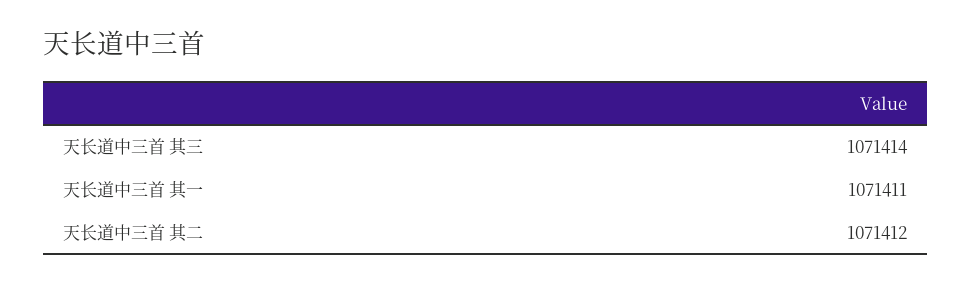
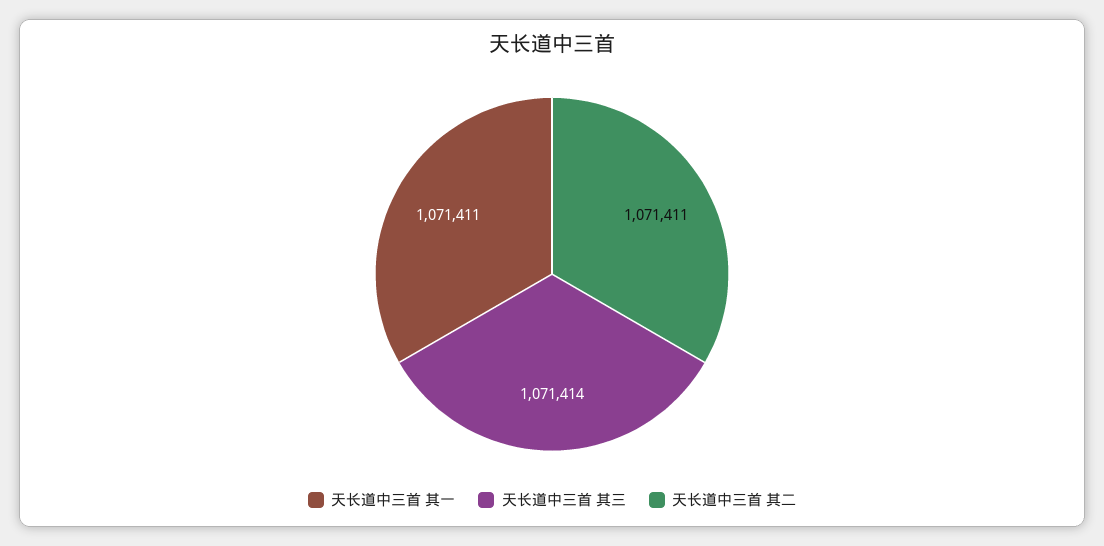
天长道中三首 其二: 1071412 -> 1071411

